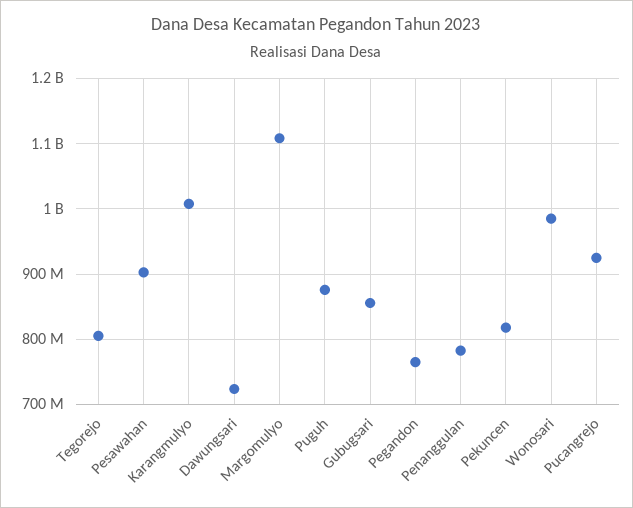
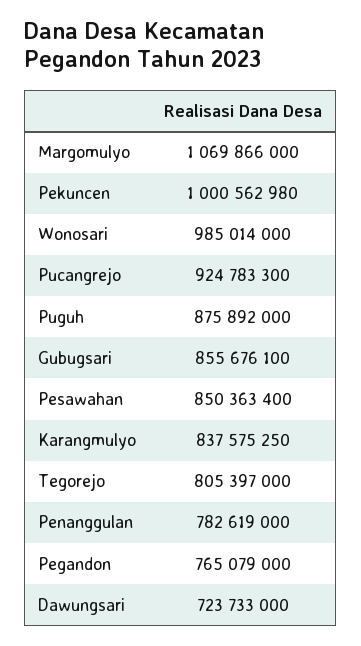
Pesawahan: 900000000 -> 850363400
Karangmulyo: 1010000000 -> 837575250
Margomulyo: 1110000000 -> 1069866000
Pekuncen: 820000000 -> 1000562980

